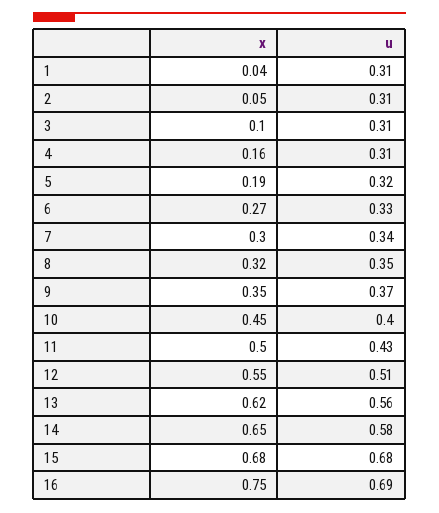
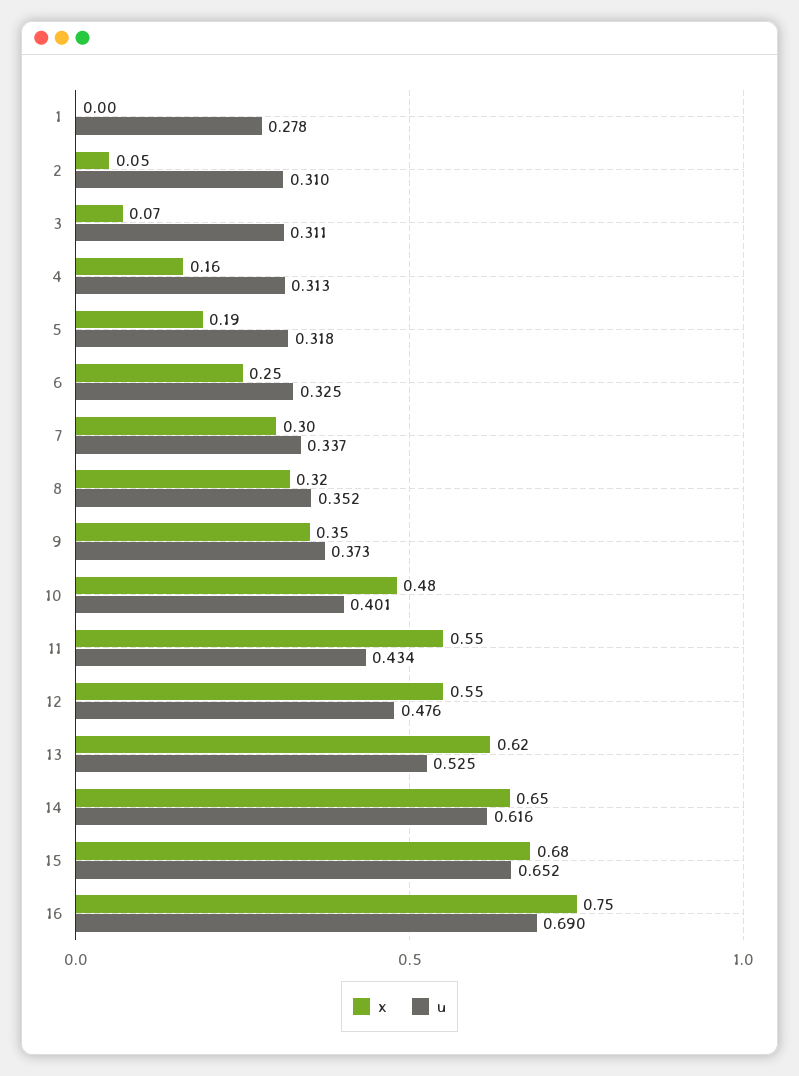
x, 1: 0.04 -> 0
u, 1: 0.31 -> 0.278
x, 3: 0.1 -> 0.07
x, 6: 0.27 -> 0.25
x, 10: 0.45 -> 0.48
x, 11: 0.5 -> 0.55
u, 12: 0.51 -> 0.476
u, 13: 0.56 -> 0.525
u, 14: 0.58 -> 0.616
u, 15: 0.68 -> 0.652

